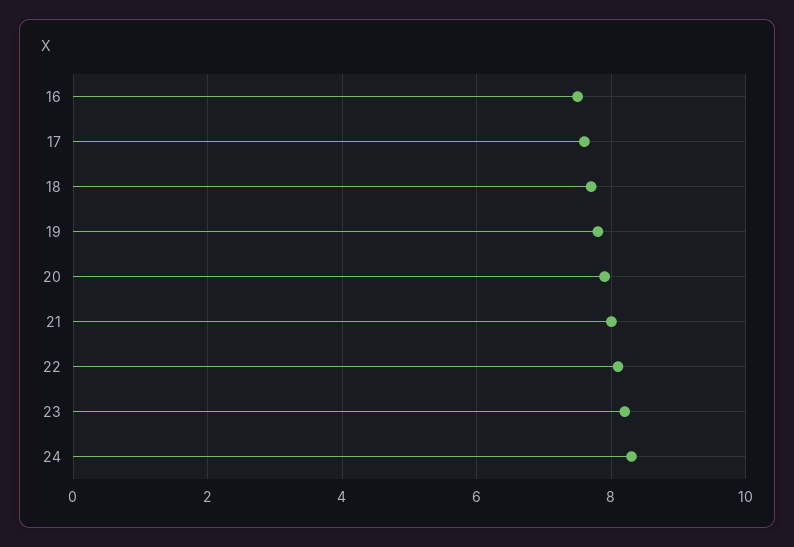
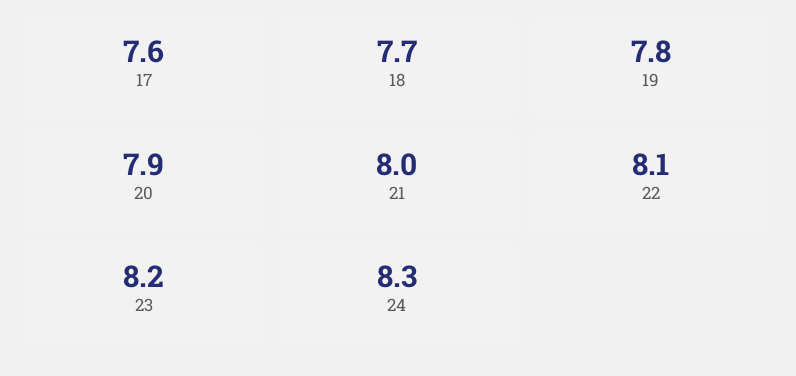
16: 7.5 -> none

